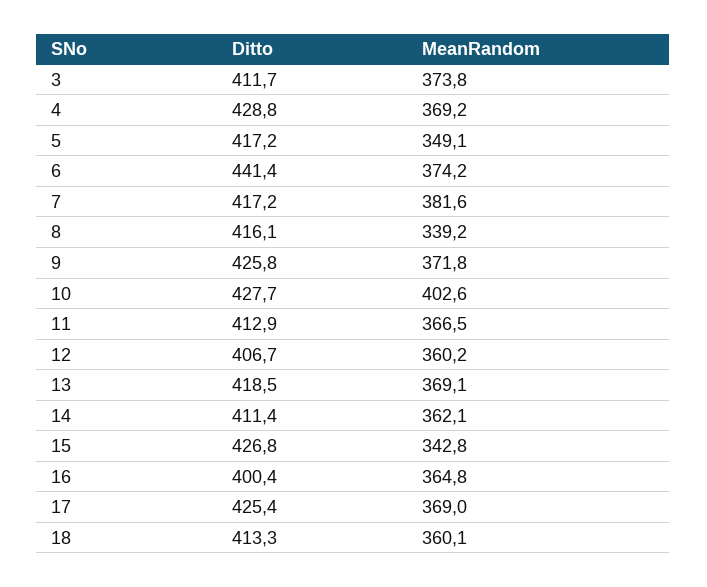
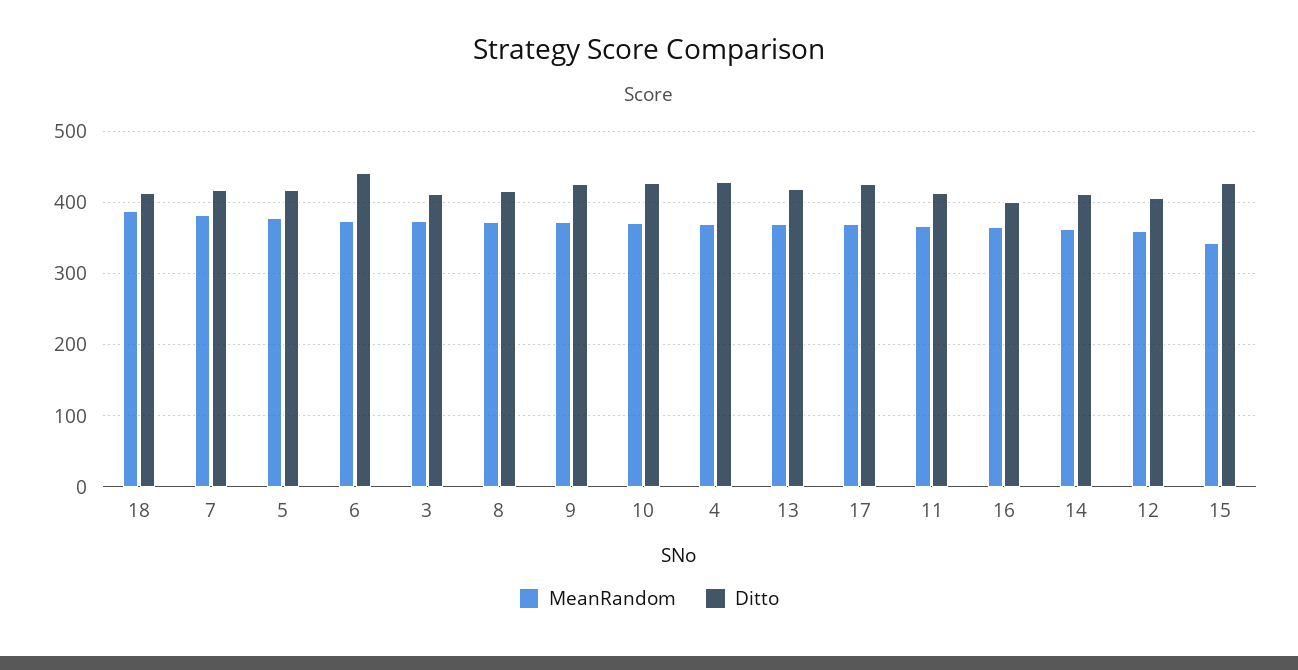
MeanRandom, 5: 349.1 -> 380
MeanRandom, 8: 339.2 -> 370
MeanRandom, 10: 402.6 -> 370
MeanRandom, 18: 360.1 -> 390

